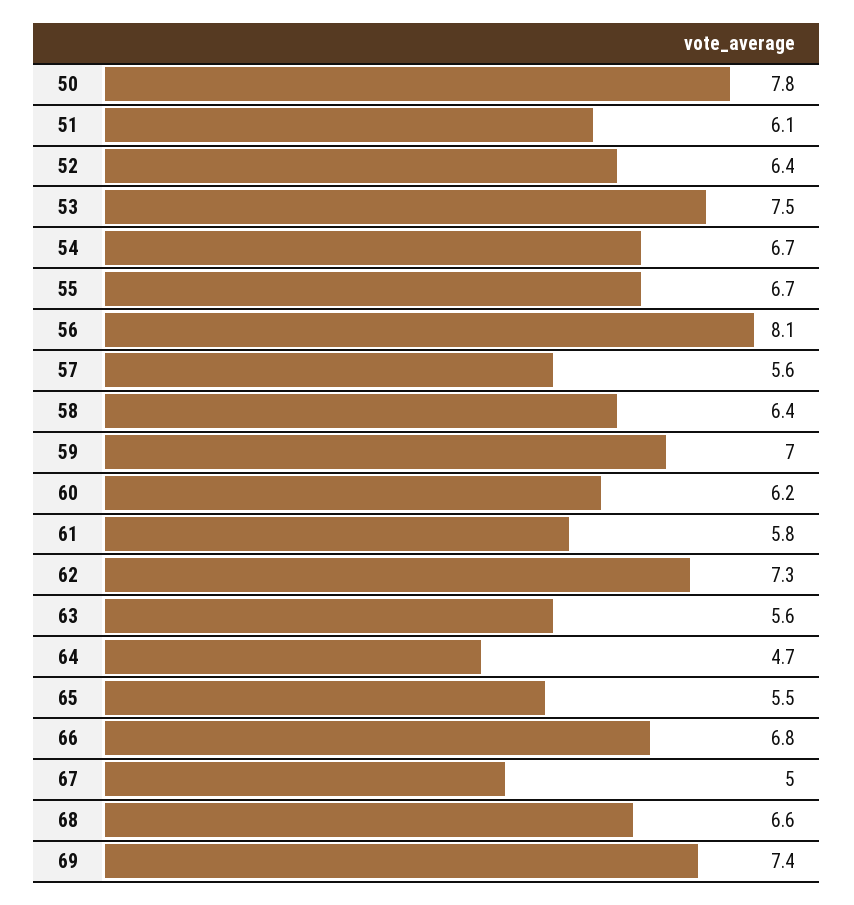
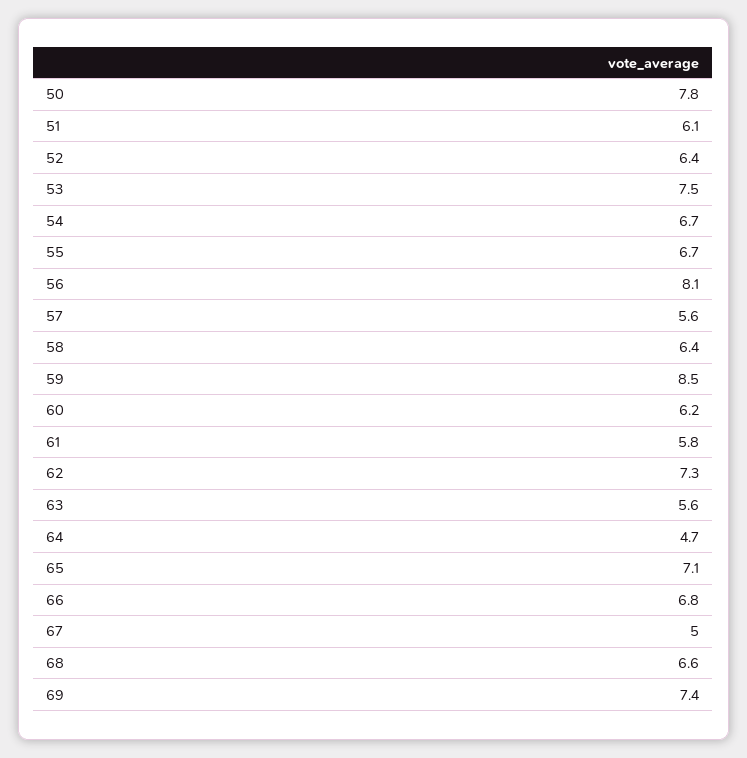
59: 7 -> 8.5
65: 5.5 -> 7.1

